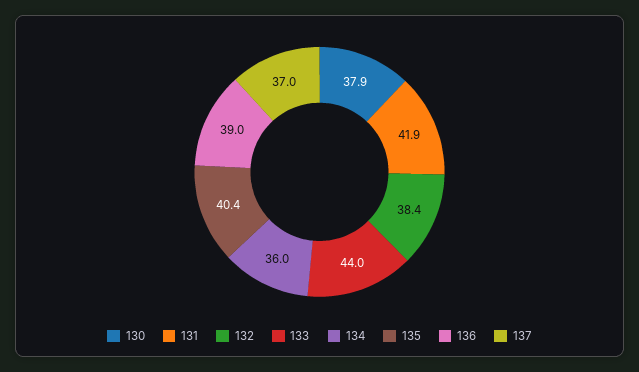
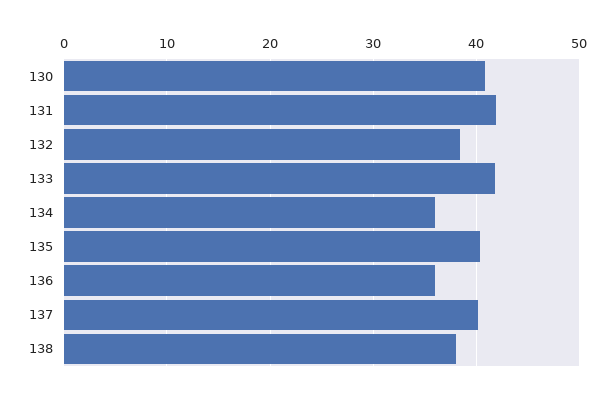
130: 37.9 -> 41
133: 44 -> 42
136: 39 -> 36
137: 37 -> 40
138: none -> 38

